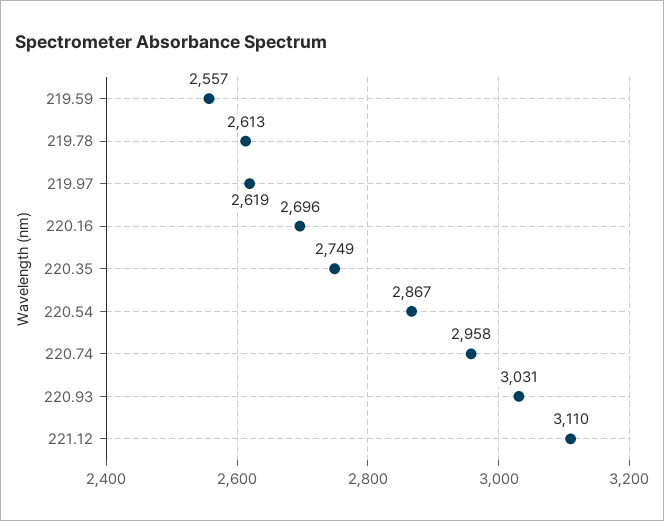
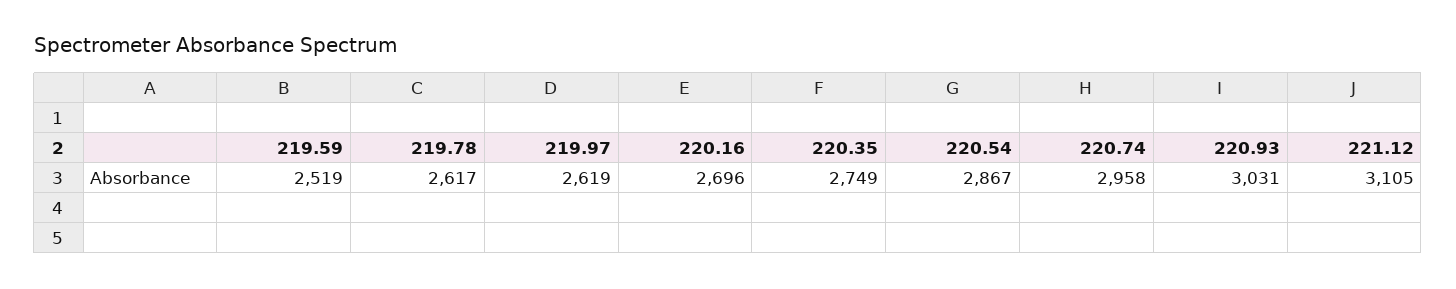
219.59: 2557 -> 2519
219.78: 2613 -> 2617
221.12: 3110 -> 3105

